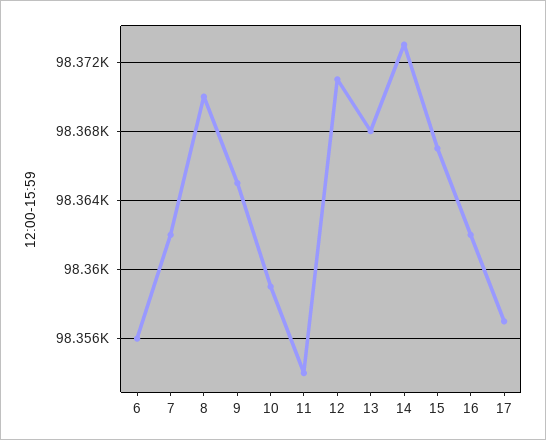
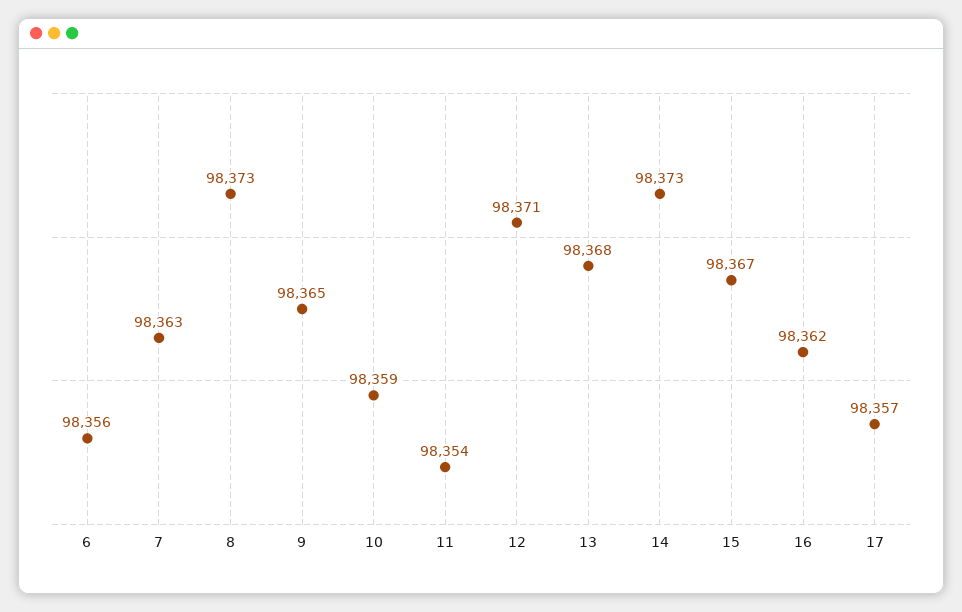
7: 98362 -> 98363
8: 98370 -> 98373

